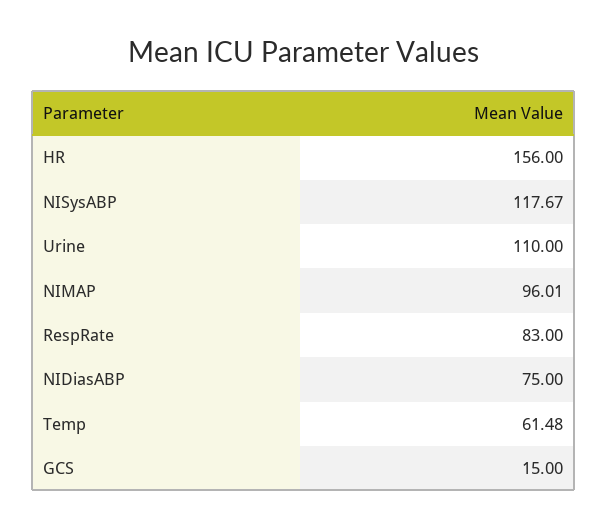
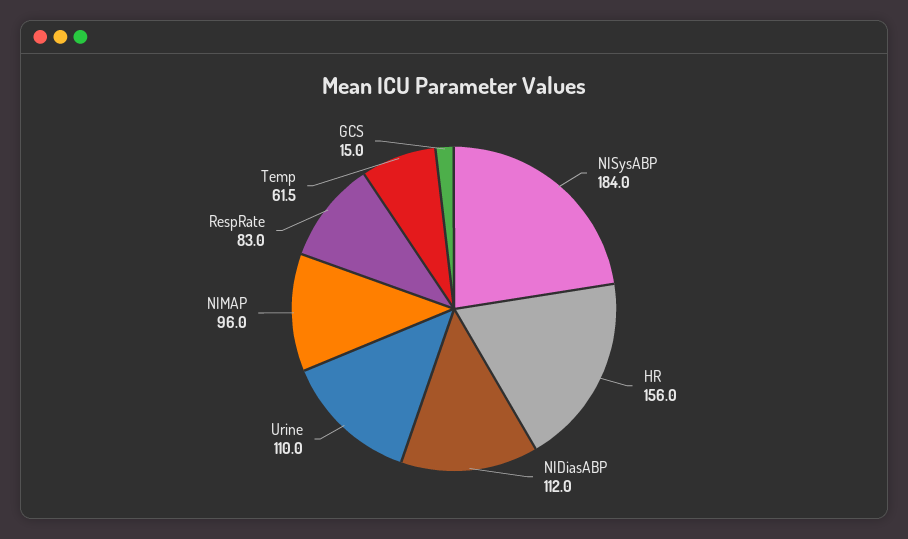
NISysABP: 117.67 -> 184
NIDiasABP: 75 -> 112

